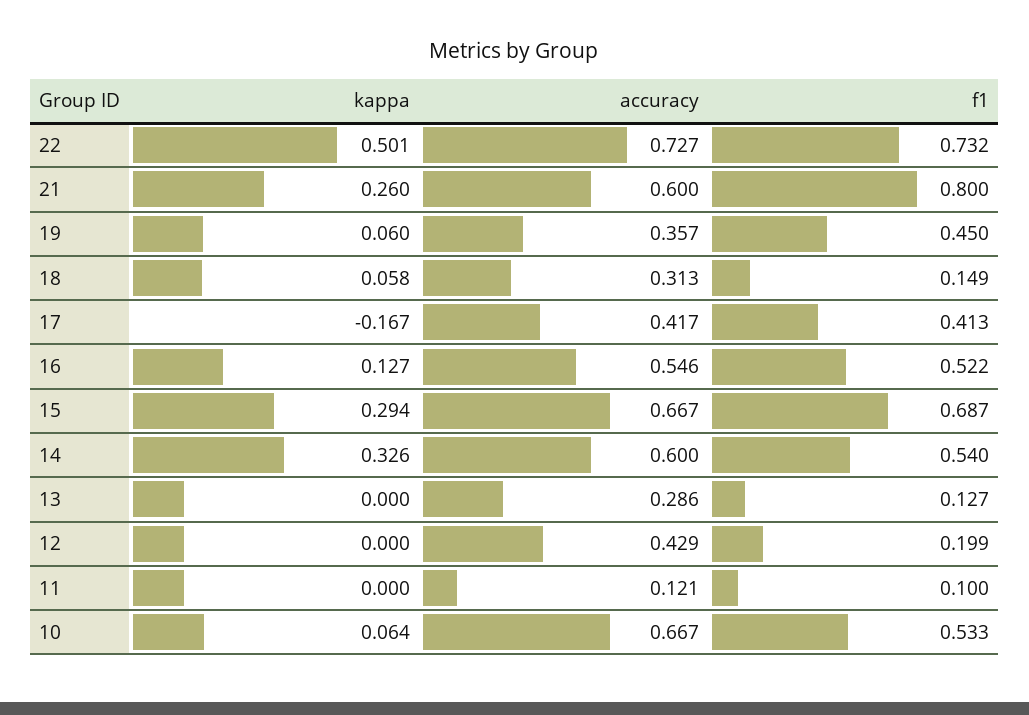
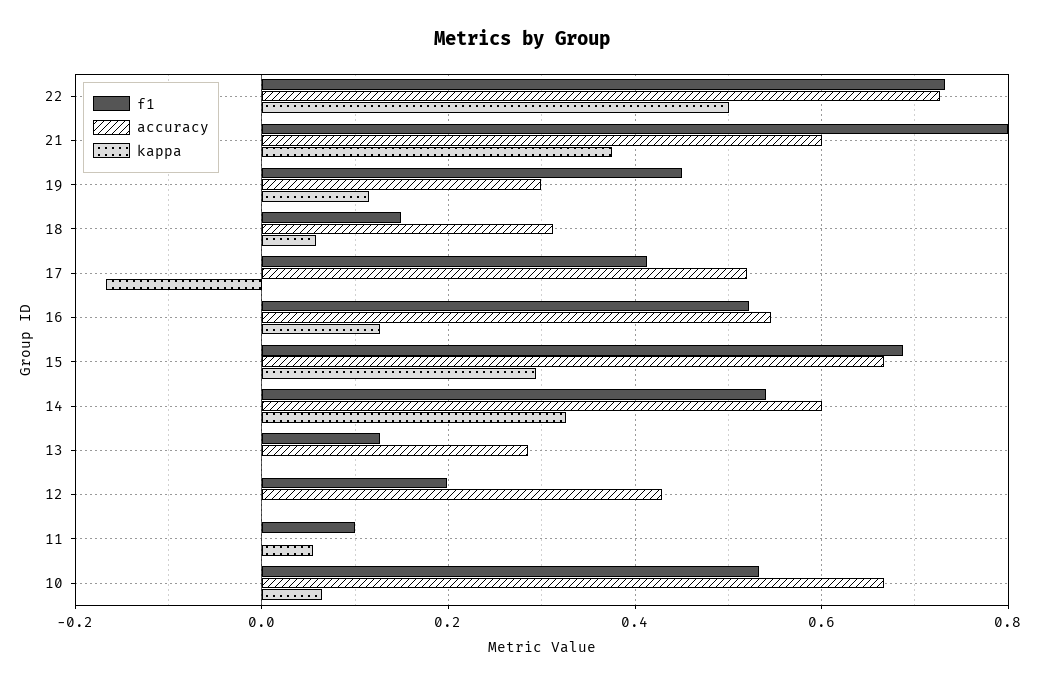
kappa, 21: 0.26 -> 0.38
kappa, 19: 0.06 -> 0.12
accuracy, 19: 0.357 -> 0.3
accuracy, 17: 0.417 -> 0.52
kappa, 11: 0 -> 0.06
accuracy, 11: 0.121 -> 0

